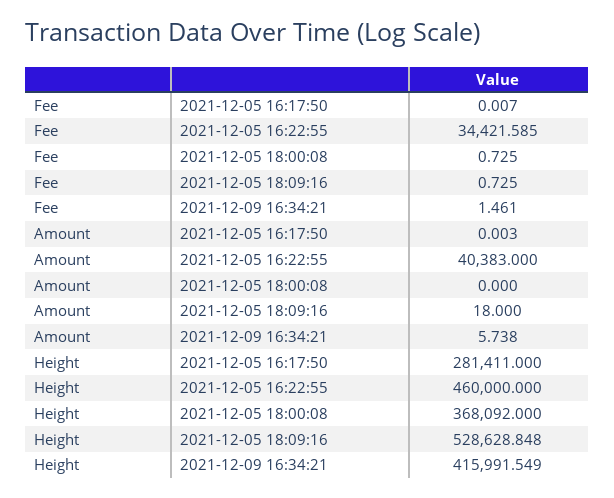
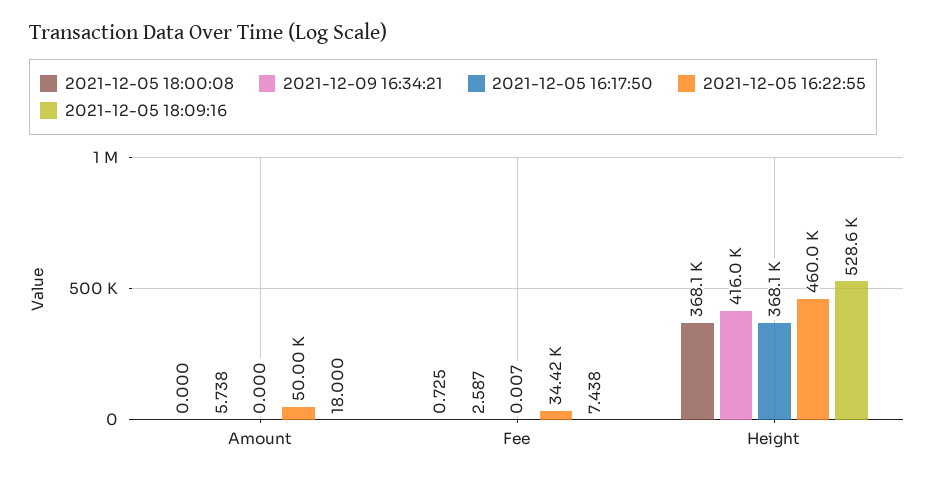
2021-12-05 18:09:16, Fee: 0.725 -> 7.438
2021-12-09 16:34:21, Fee: 1.461 -> 2.587
2021-12-05 16:17:50, Amount: 0.003 -> 0
2021-12-05 16:22:55, Amount: 40383 -> 50000
2021-12-05 16:17:50, Height: 281411 -> 368100

